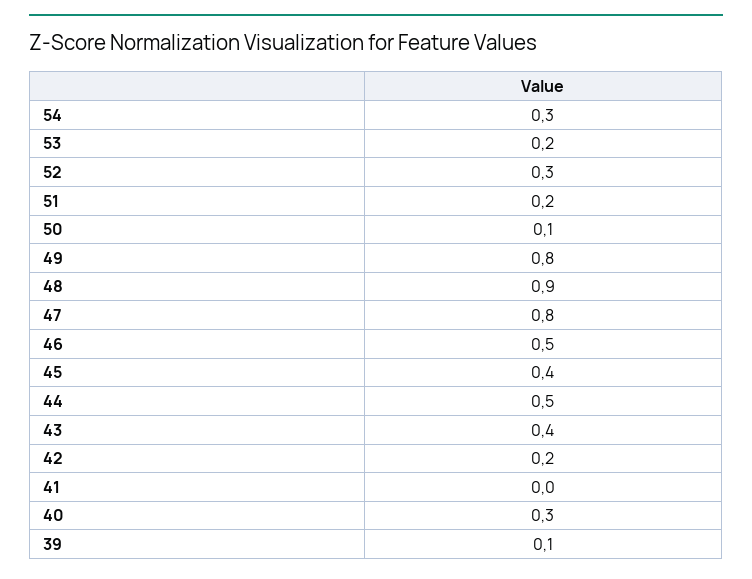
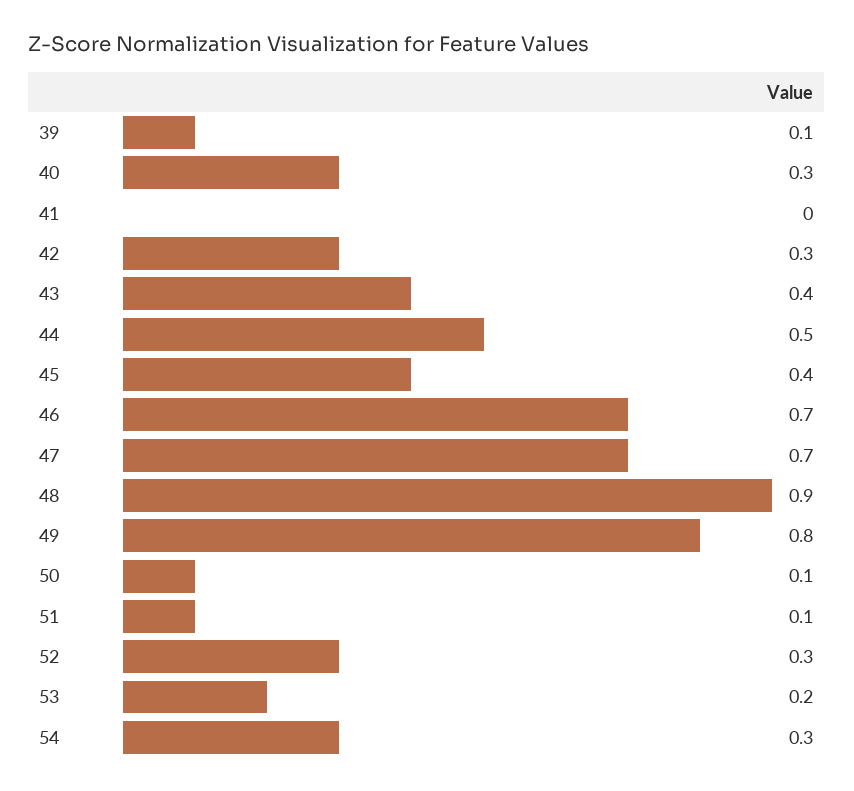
51: 0.2 -> 0.1
47: 0.8 -> 0.7
46: 0.5 -> 0.7
42: 0.2 -> 0.3

